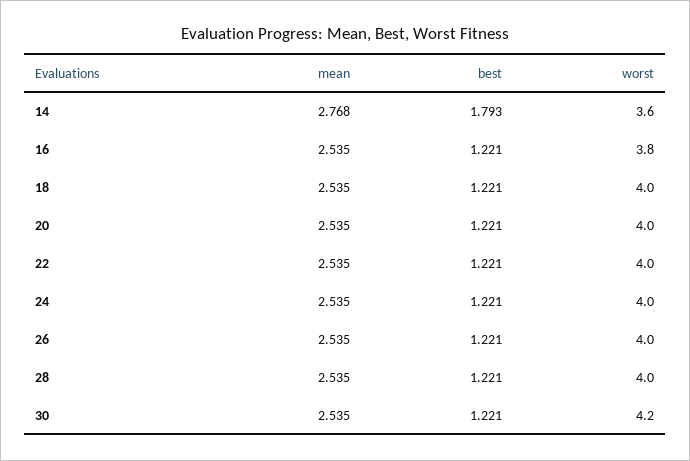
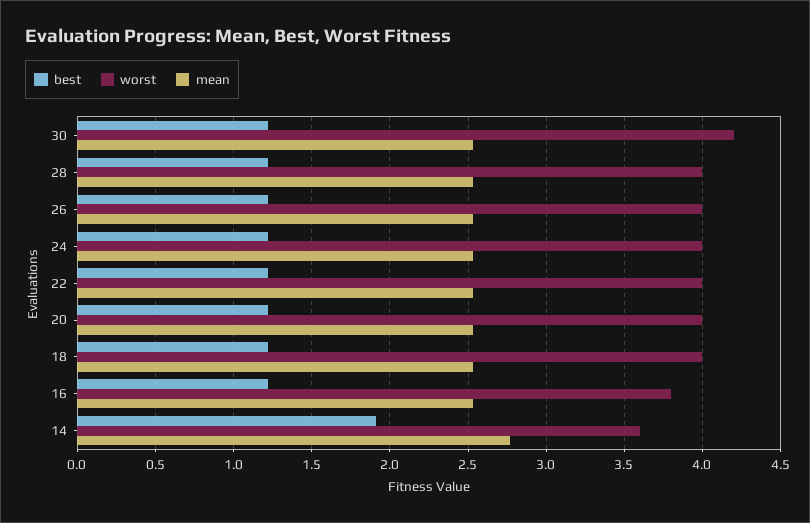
best, 14: 1.793 -> 1.9

